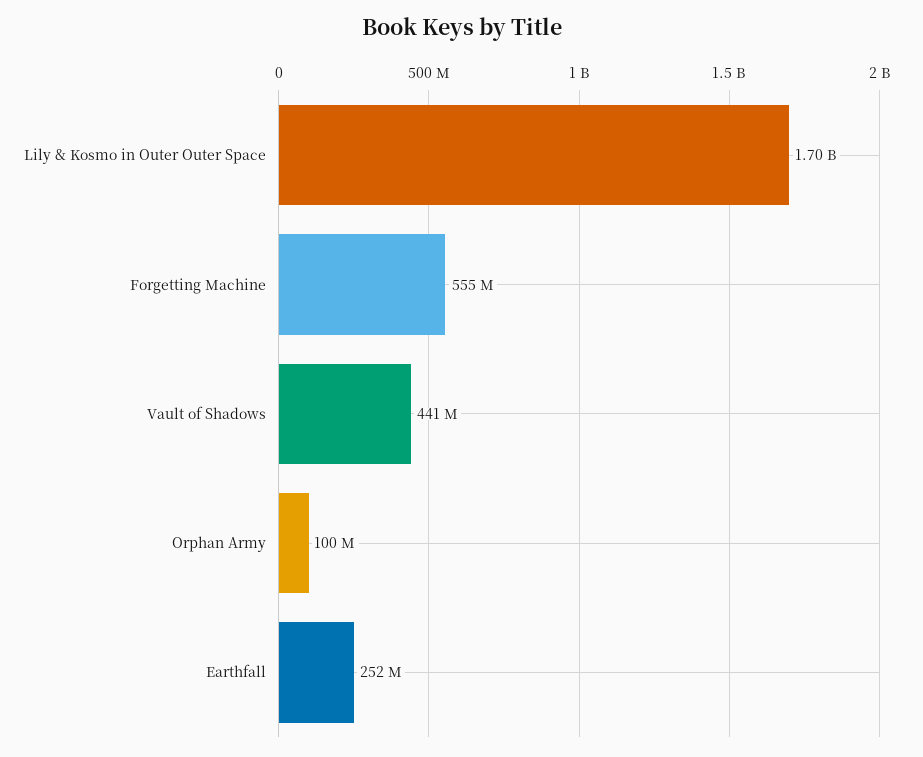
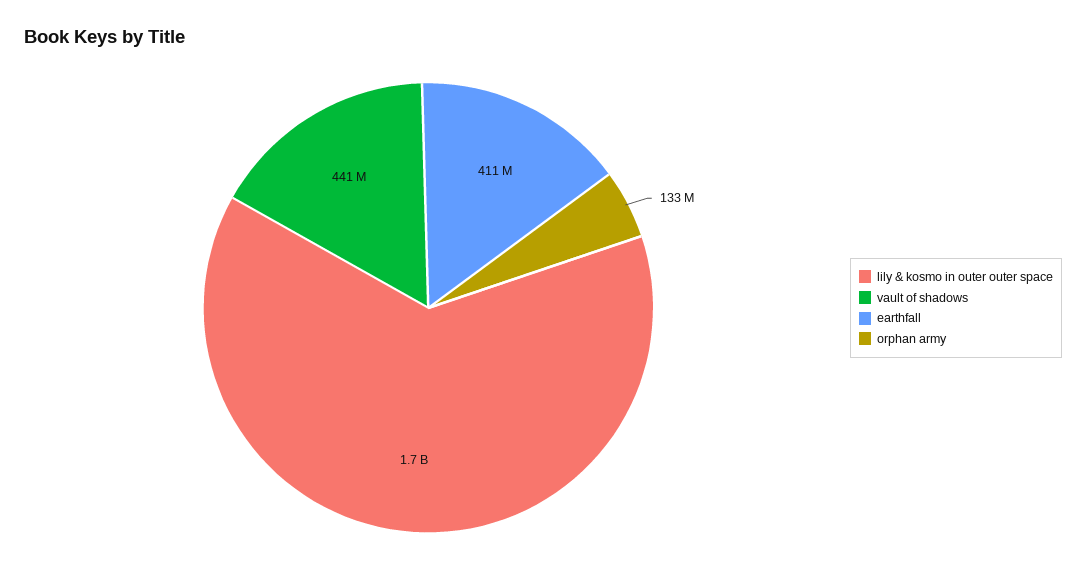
Forgetting Machine: 555000000 -> none
Orphan Army: 100000000 -> 133000000
Earthfall: 252000000 -> 411000000

